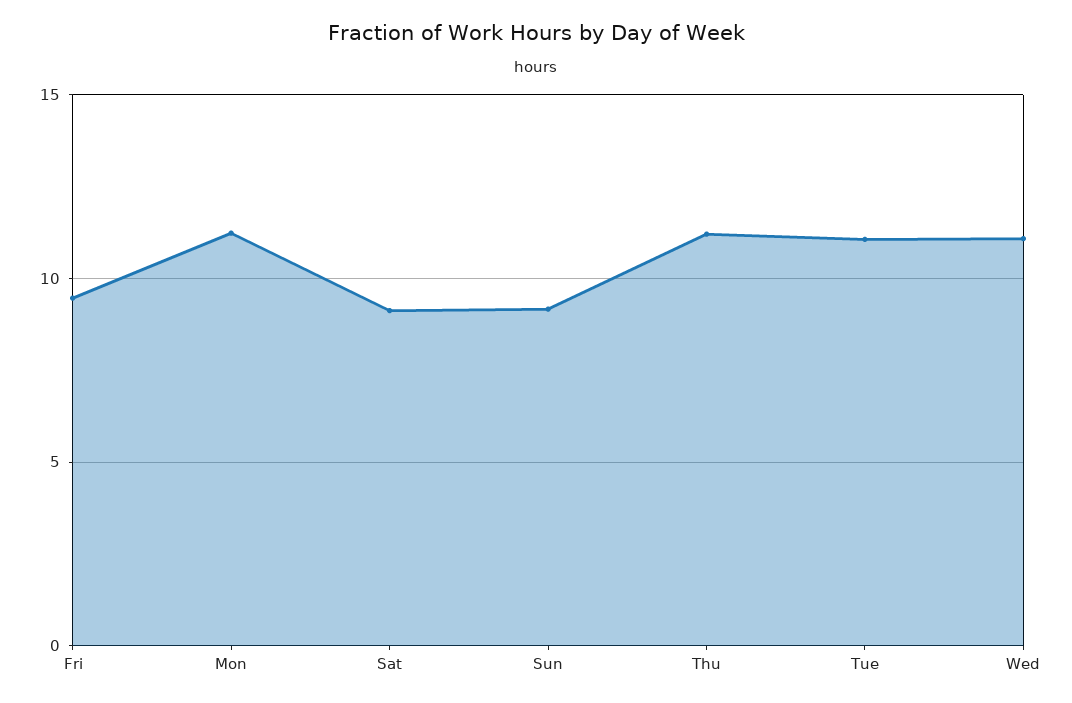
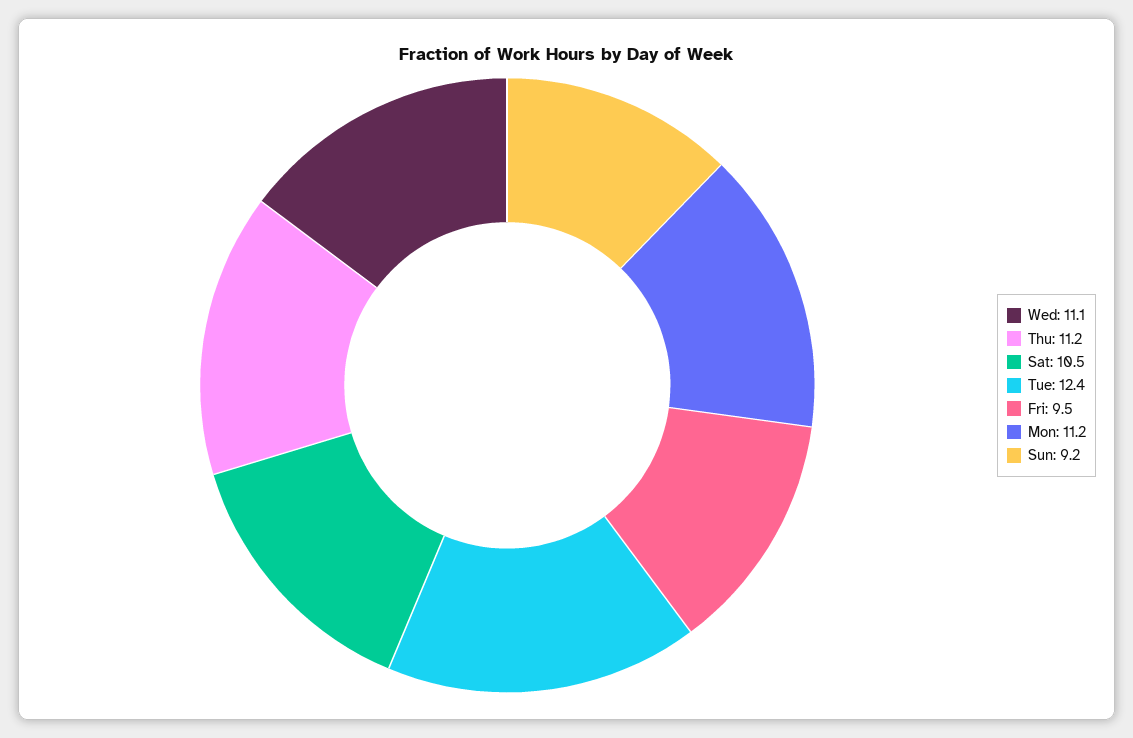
Sat: 9 -> 10.5
Tue: 11 -> 12.4

